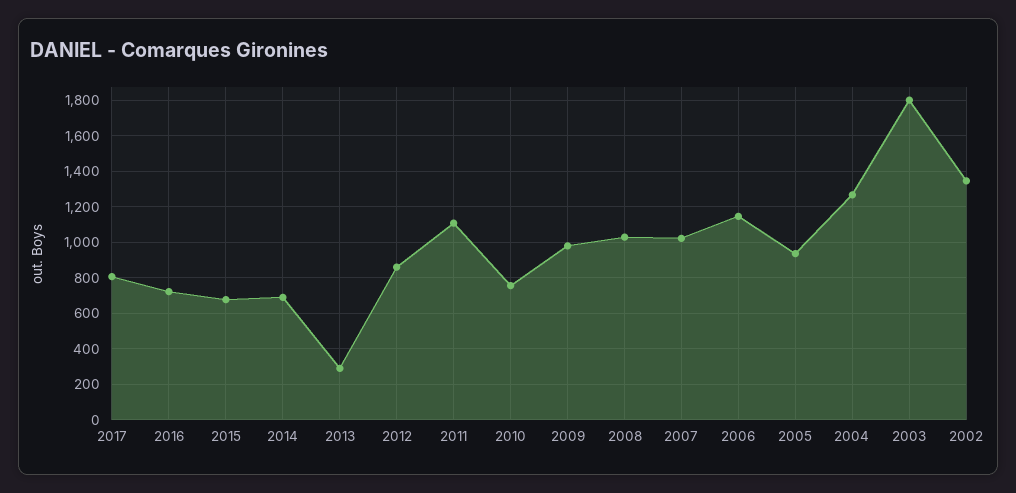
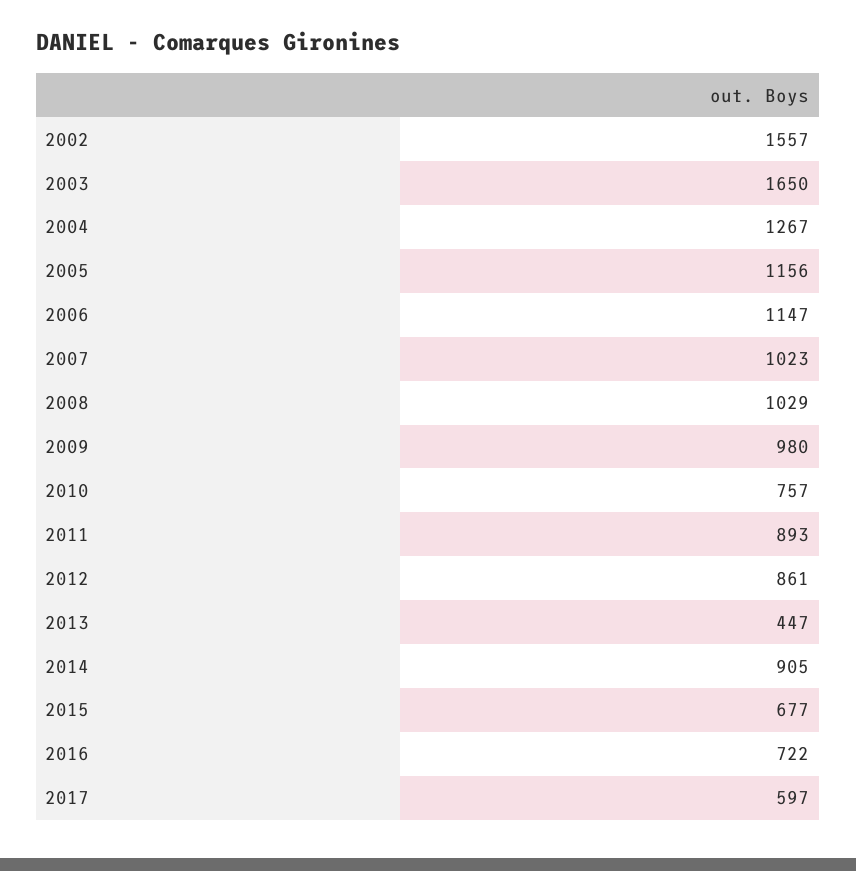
2017: 800 -> 597
2014: 700 -> 905
2013: 300 -> 447
2011: 1100 -> 893
2005: 950 -> 1156
2003: 1800 -> 1650
2002: 1350 -> 1557

